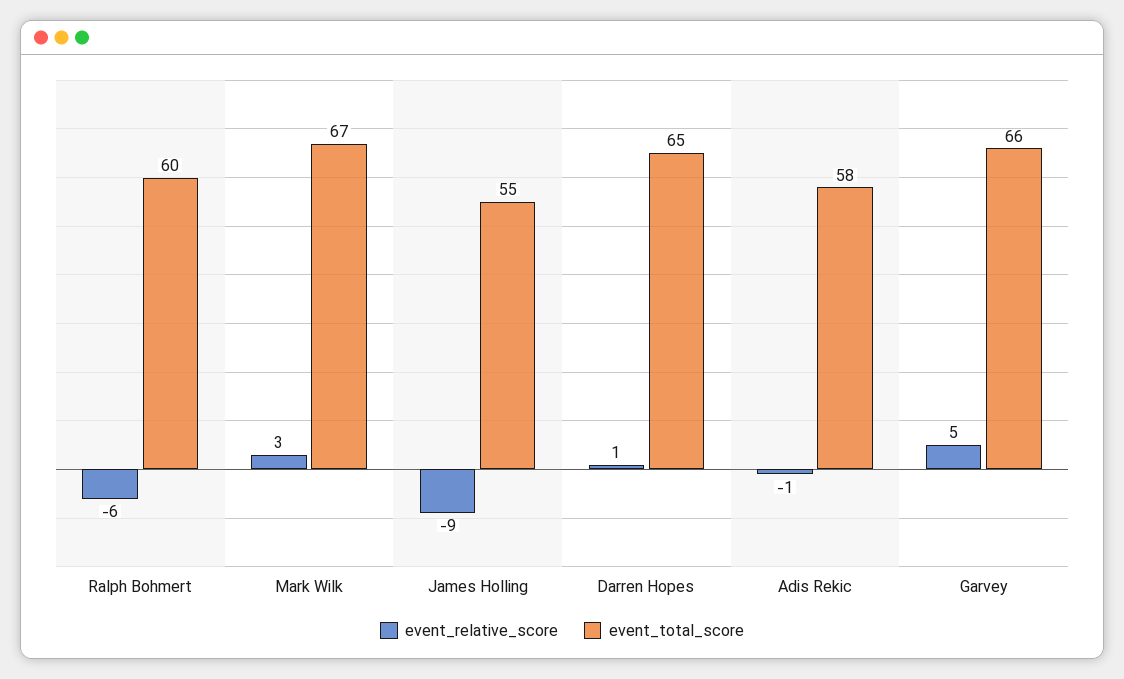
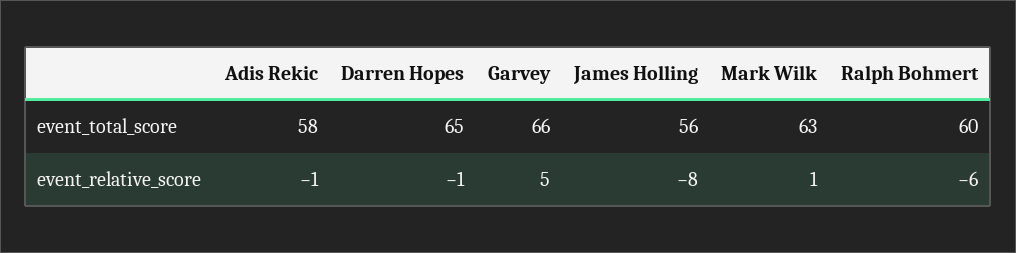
event_relative_score, Mark Wilk: 3 -> 1
event_total_score, Mark Wilk: 67 -> 63
event_relative_score, James Holling: -9 -> -8
event_total_score, James Holling: 55 -> 56
event_relative_score, Darren Hopes: 1 -> -1

